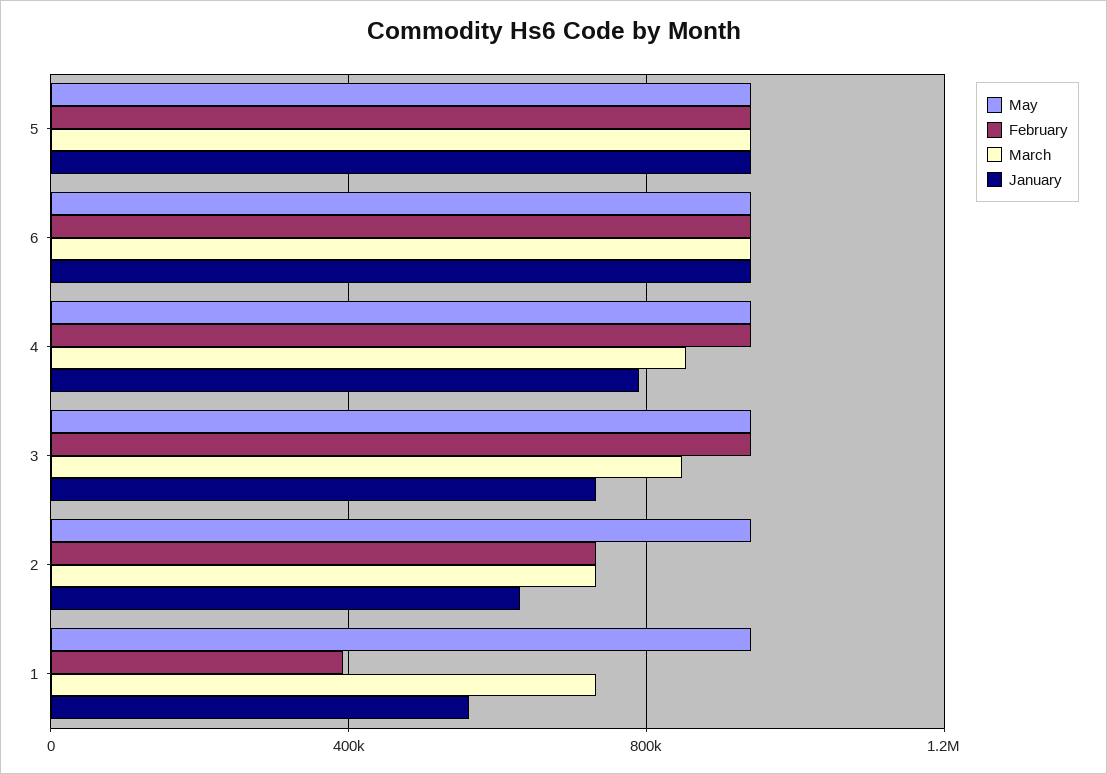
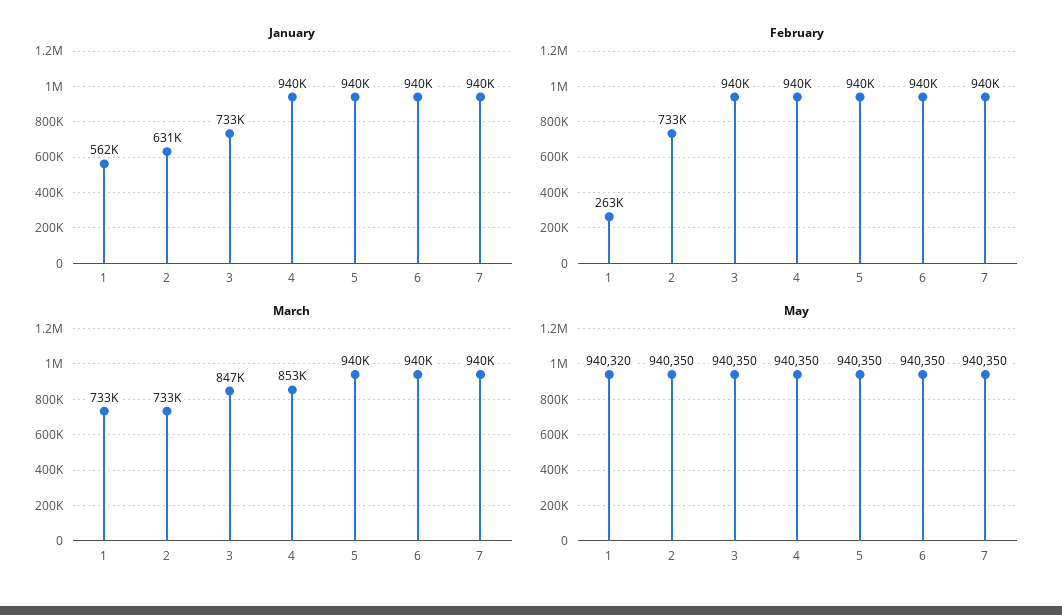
January, 4: 800000 -> 940000
February, 1: 400000 -> 263000
January, 7: none -> 940000
February, 7: none -> 940000
March, 7: none -> 940000
May, 7: none -> 940350

